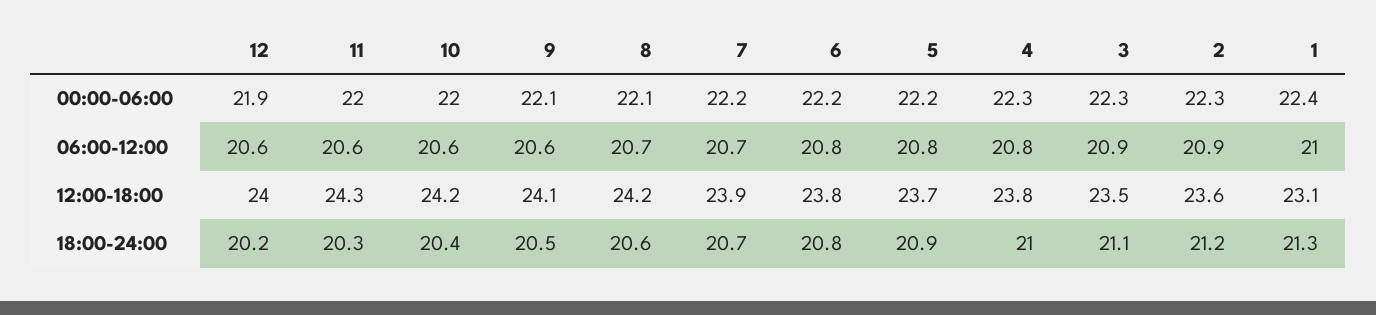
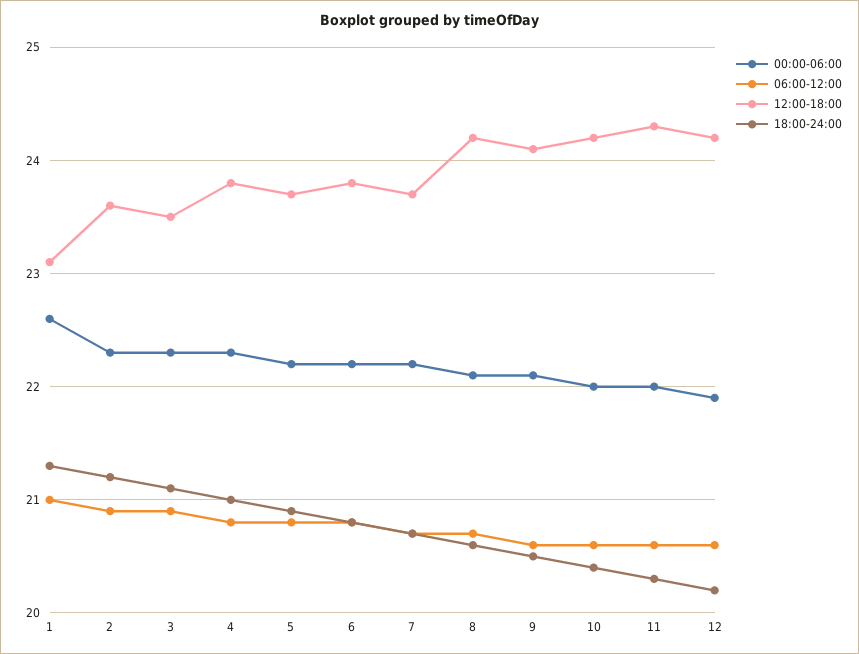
00:00-06:00, 1: 22.4 -> 22.6
12:00-18:00, 12: 24 -> 24.2
12:00-18:00, 7: 23.9 -> 23.7

